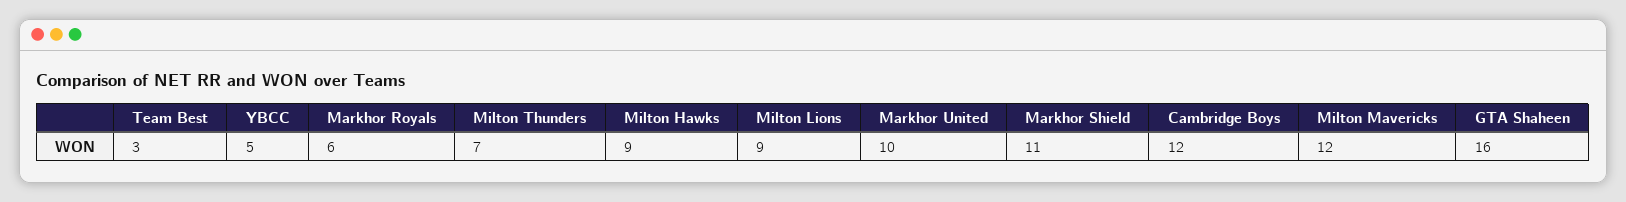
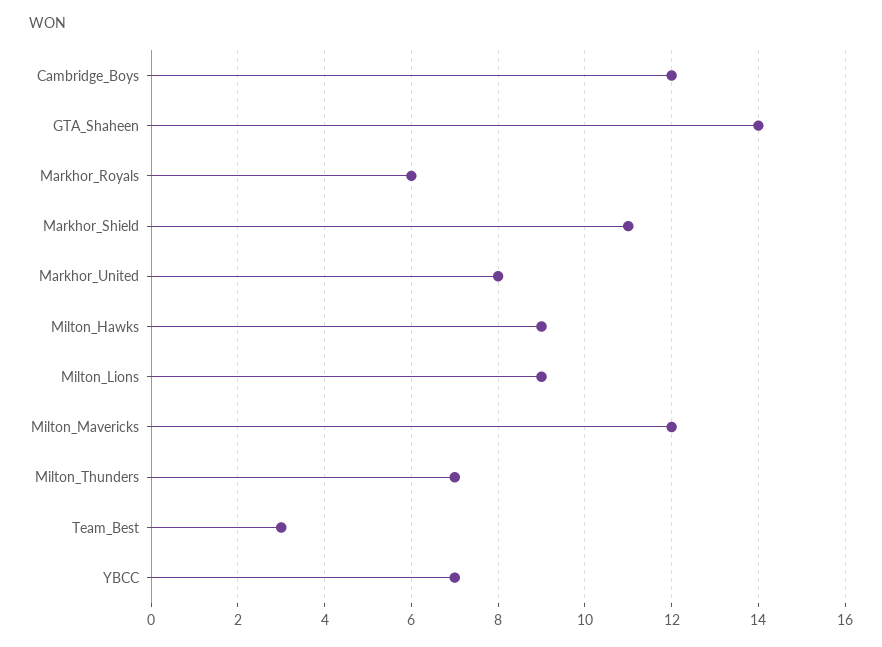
YBCC: 5 -> 7
Markhor United: 10 -> 8
GTA Shaheen: 16 -> 14

